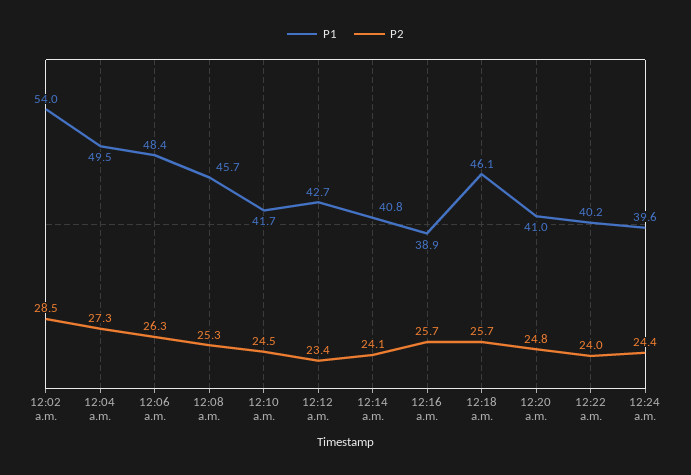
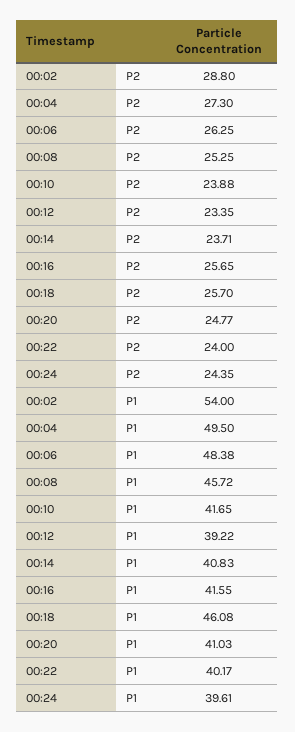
P2, 12:02 a.m.: 28.5 -> 28.8
P2, 12:10 a.m.: 24.5 -> 23.88
P1, 12:12 a.m.: 42.7 -> 39.22
P2, 12:14 a.m.: 24.1 -> 23.71
P1, 12:16 a.m.: 38.9 -> 41.55

